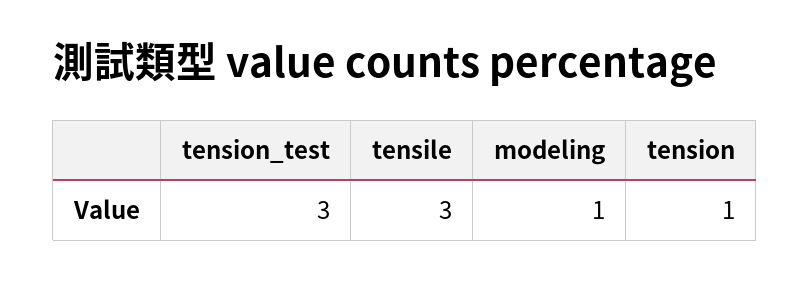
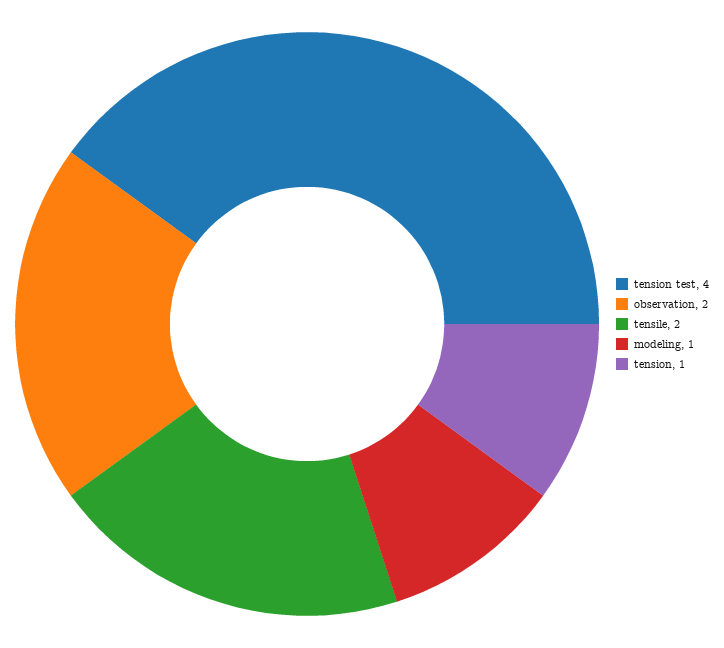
tension_test: 3 -> 4
tensile: 3 -> 2
observation: none -> 2

